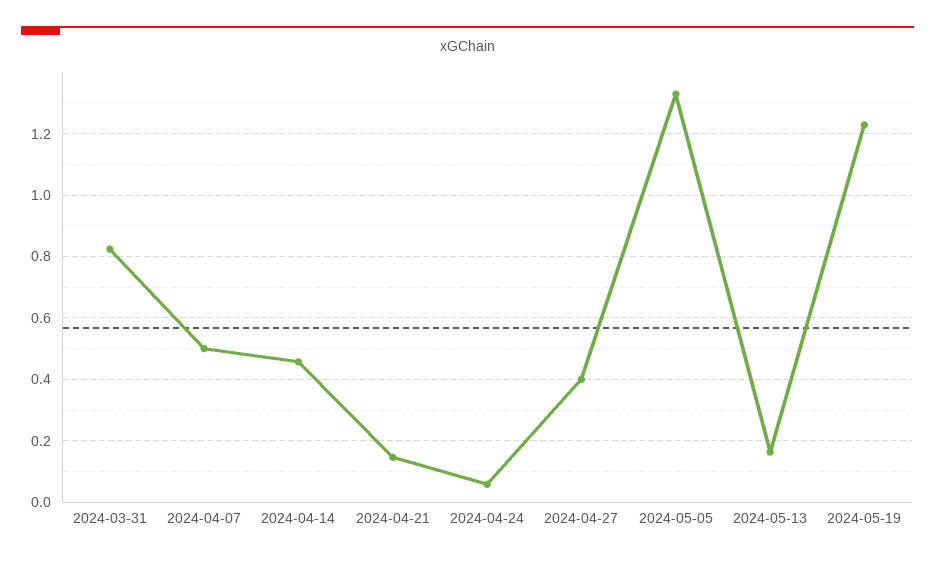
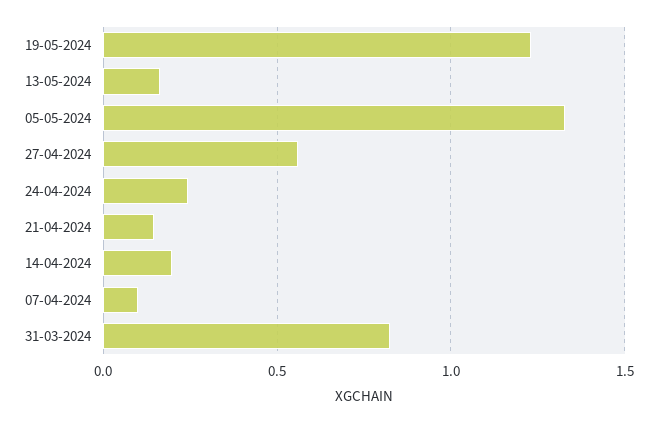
2024-04-07: 0.5 -> 0.1
2024-04-14: 0.46 -> 0.2
2024-04-24: 0.06 -> 0.25
2024-04-27: 0.4 -> 0.55

